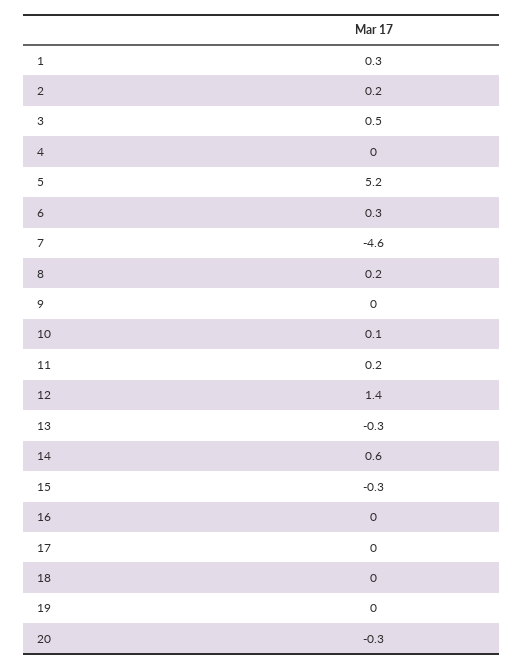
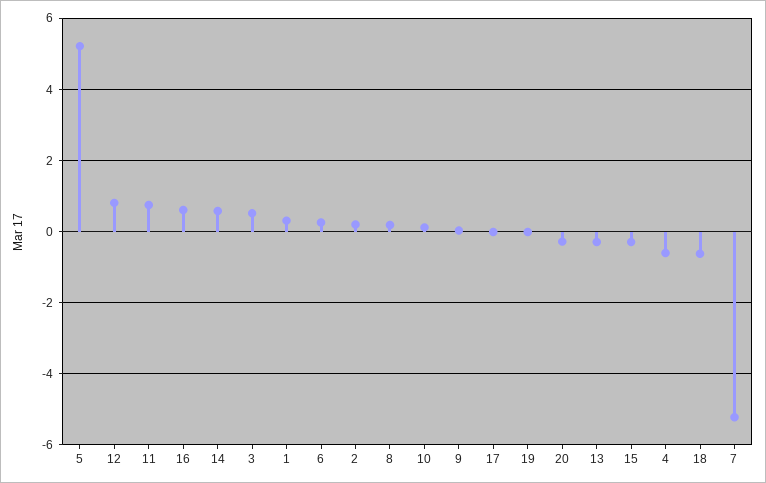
4: 0 -> -0.6
7: -4.6 -> -5.2
11: 0.2 -> 0.8
12: 1.4 -> 0.8
16: 0 -> 0.6
18: 0 -> -0.6

